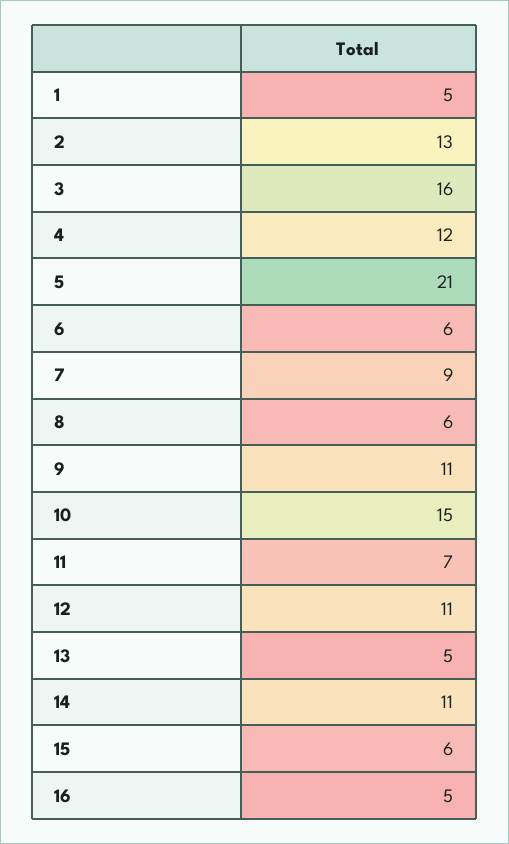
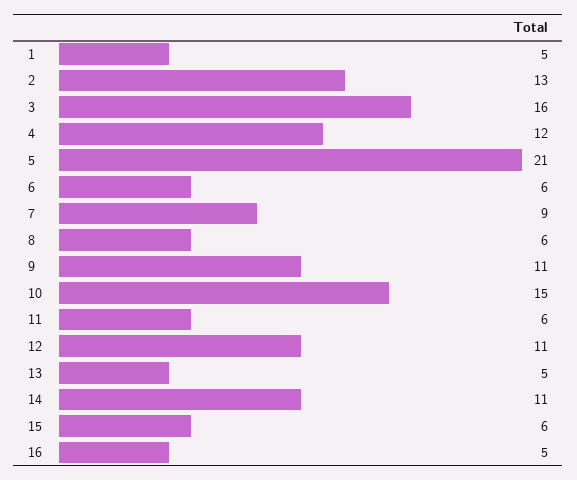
11: 7 -> 6

